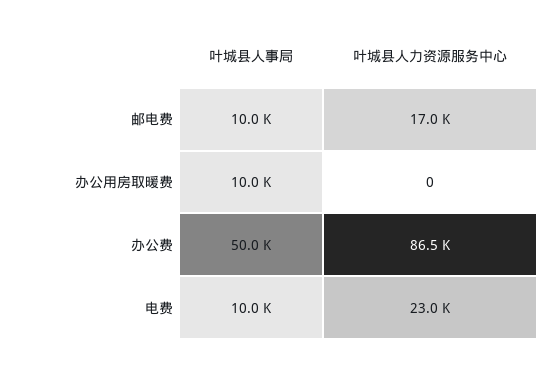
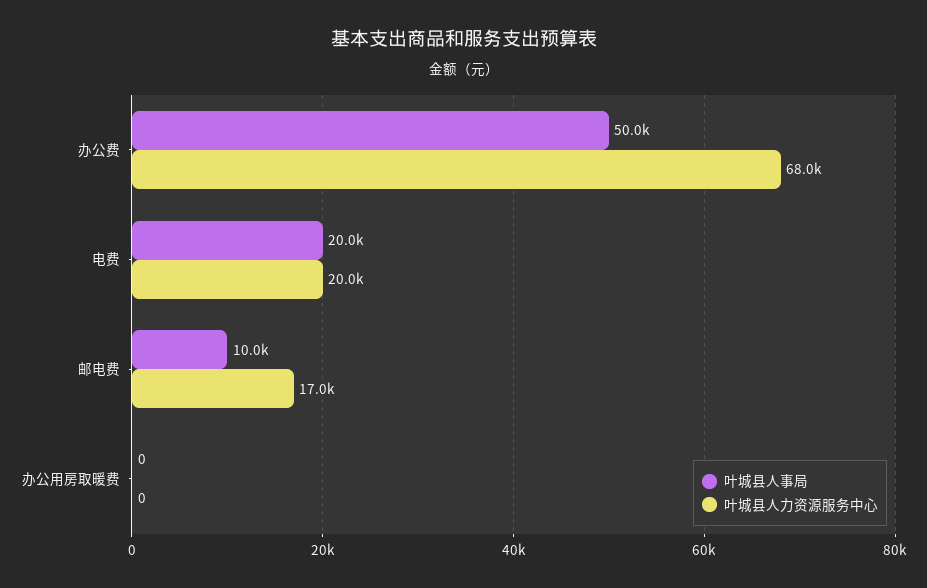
叶城县人事局, 办公用房取暖费: 10000 -> 0
叶城县人力资源服务中心, 办公费: 86500 -> 68000
叶城县人事局, 电费: 10000 -> 20000
叶城县人力资源服务中心, 电费: 23000 -> 20000

